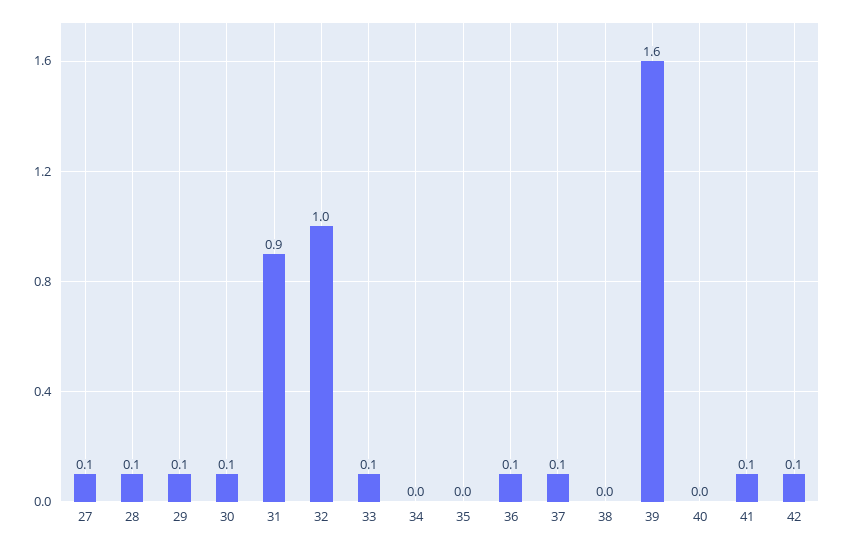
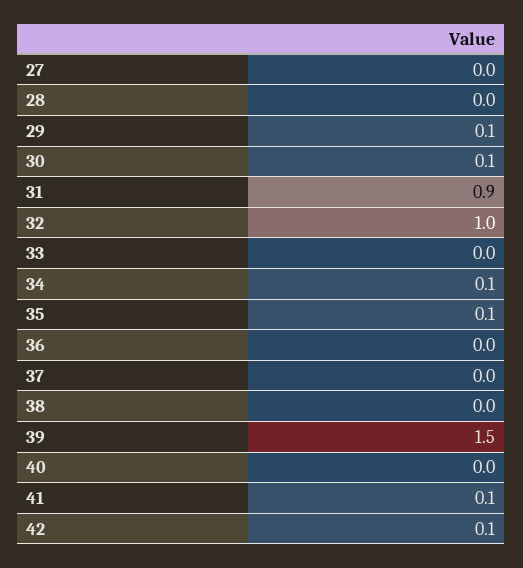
27: 0.1 -> 0
28: 0.1 -> 0
33: 0.1 -> 0
34: 0 -> 0.1
35: 0 -> 0.1
36: 0.1 -> 0
37: 0.1 -> 0
39: 1.6 -> 1.5

